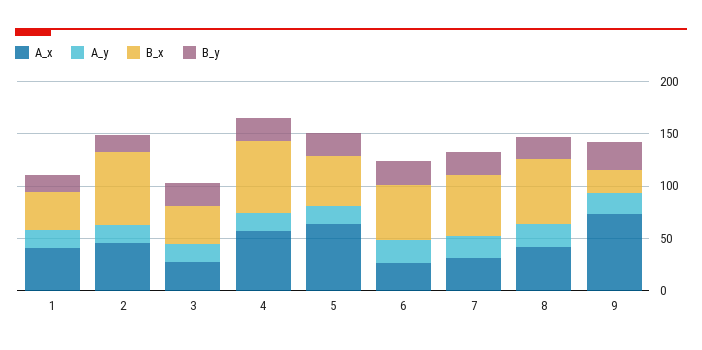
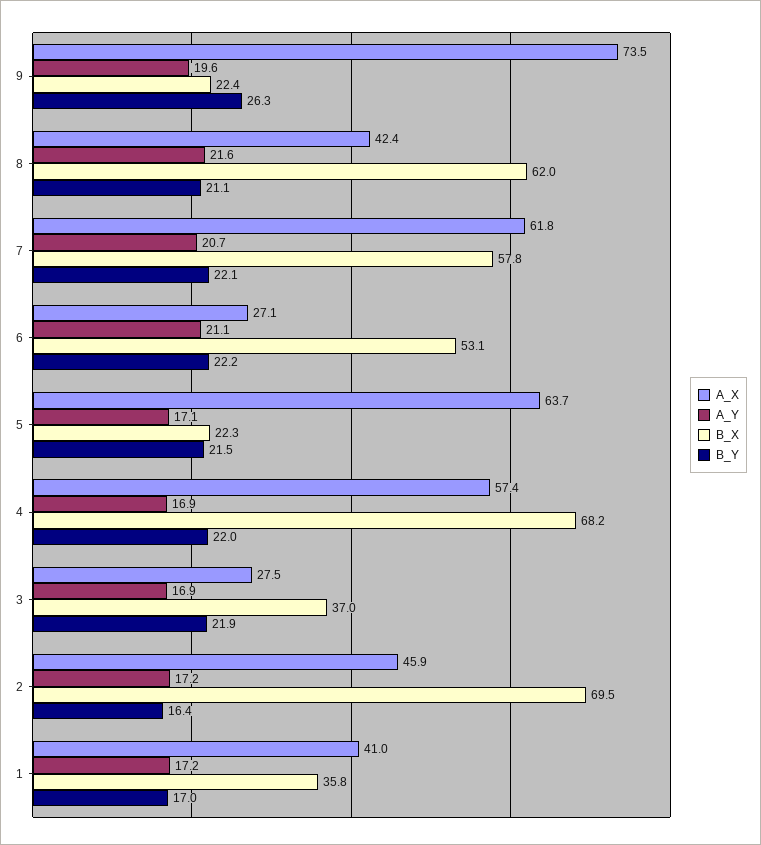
B_x, 5: 50 -> 22.3
A_x, 7: 30 -> 61.8

